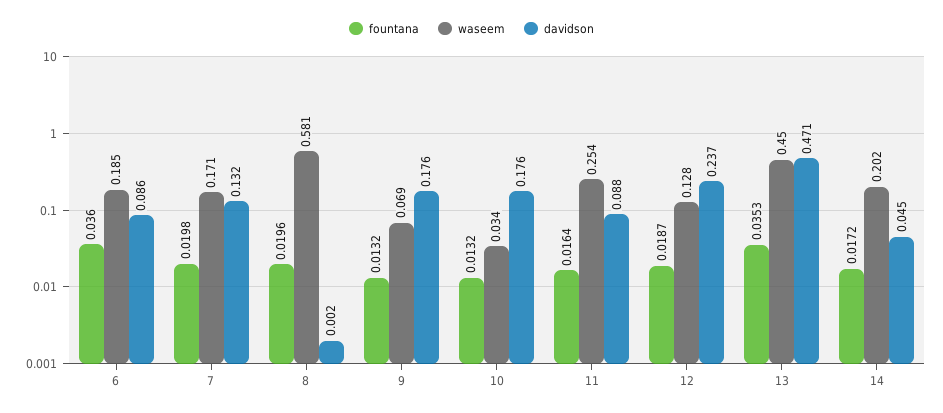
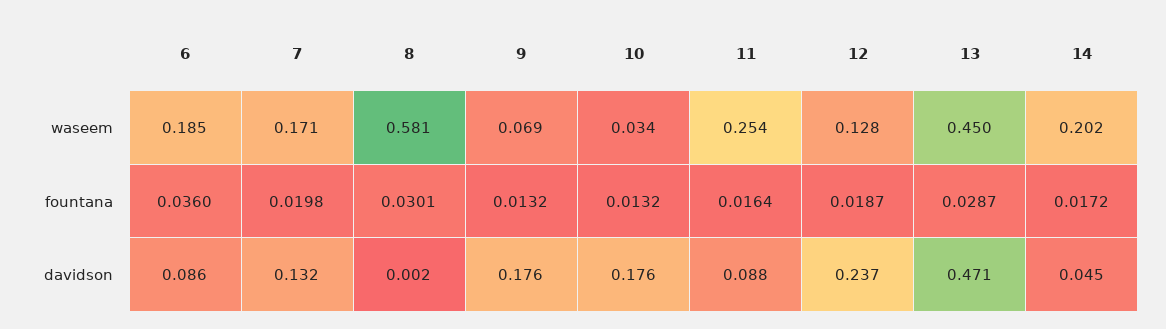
fountana, 8: 0.0196 -> 0.0301
fountana, 13: 0.0353 -> 0.0287

